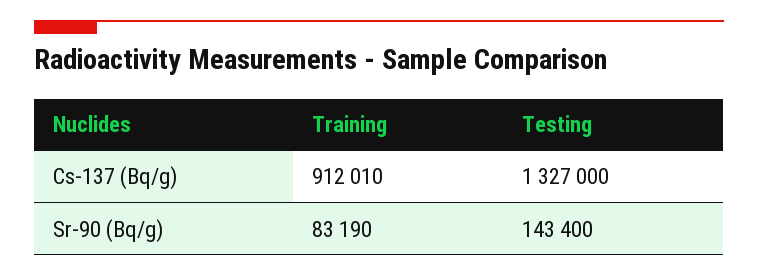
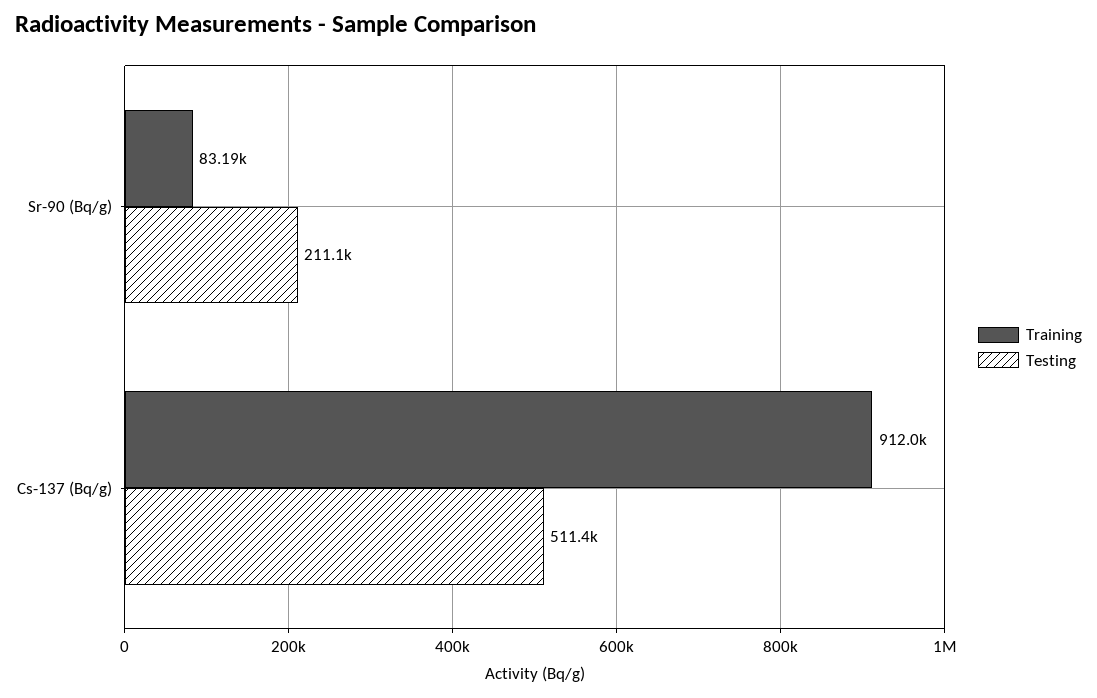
Testing, Cs-137 (Bq/g): 1327000 -> 511400
Testing, Sr-90 (Bq/g): 143400 -> 211100

